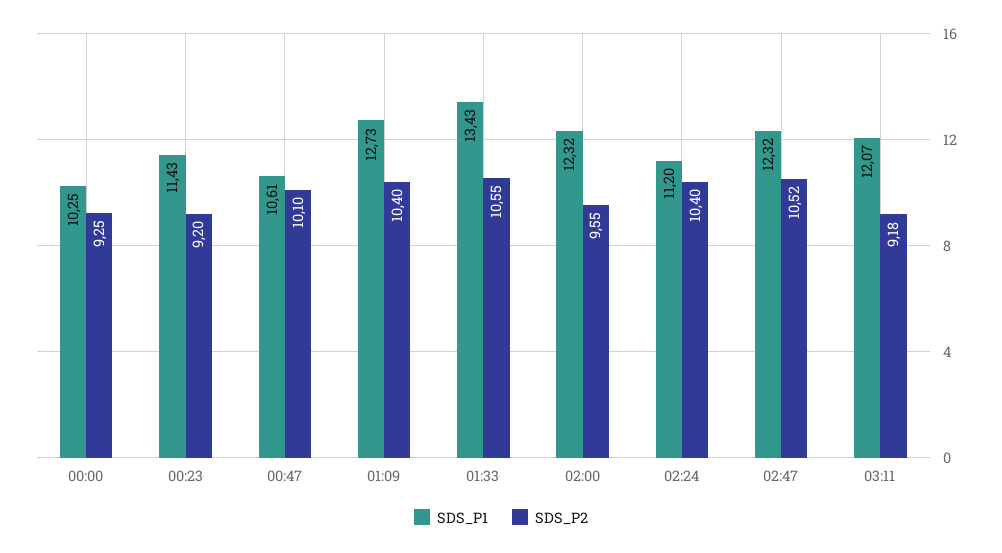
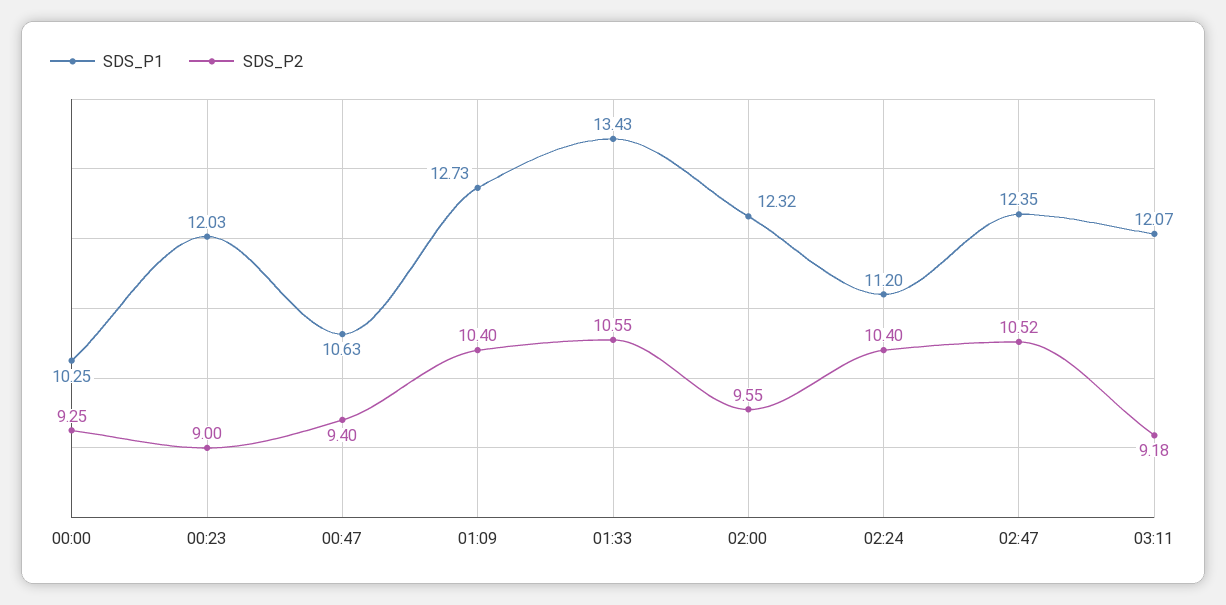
SDS_P1, 00:23: 11.43 -> 12.03
SDS_P2, 00:23: 9.2 -> 9
SDS_P1, 00:47: 10.61 -> 10.63
SDS_P2, 00:47: 10.1 -> 9.4
SDS_P1, 02:47: 12.32 -> 12.35

